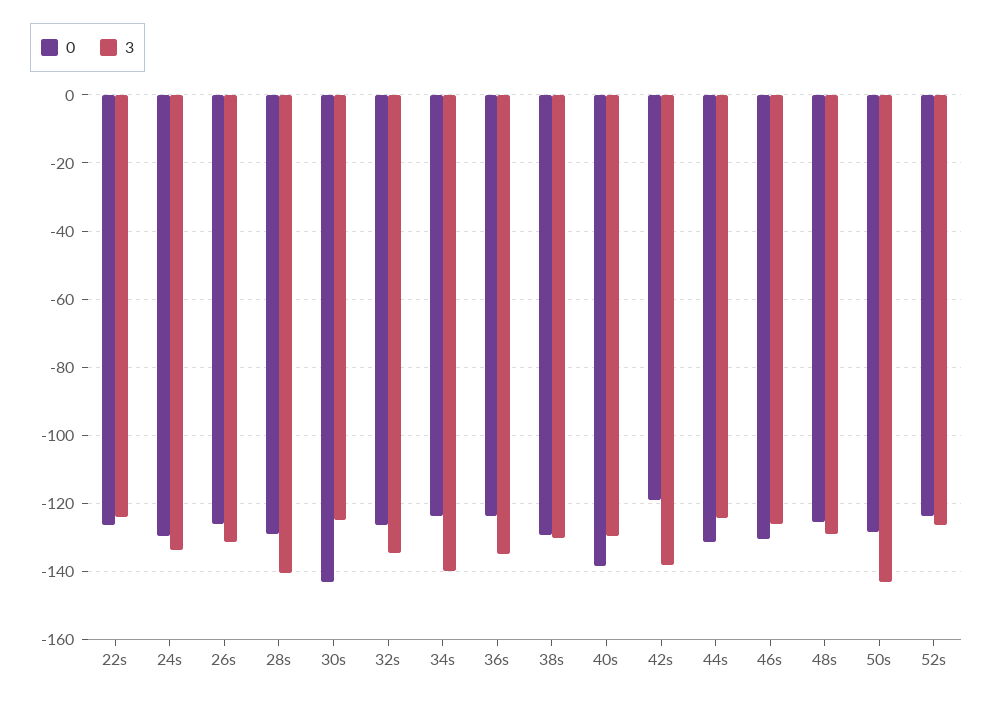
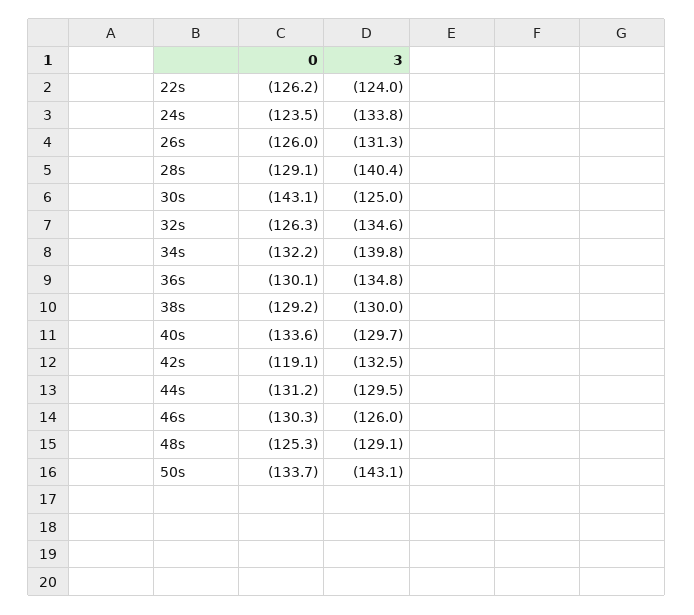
0, 24s: -130 -> -123.5
0, 34s: -124 -> -132.2
0, 36s: -124 -> -130.1
0, 40s: -138 -> -133.6
3, 42s: -138 -> -132.5
3, 44s: -124 -> -129.5
0, 50s: -128 -> -133.7
0, 52s: -124 -> none
3, 52s: -126 -> none

